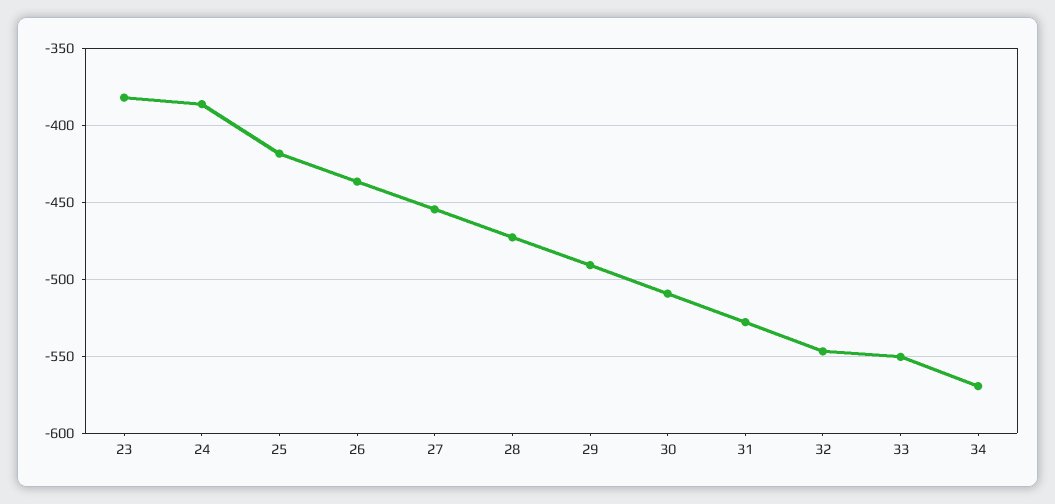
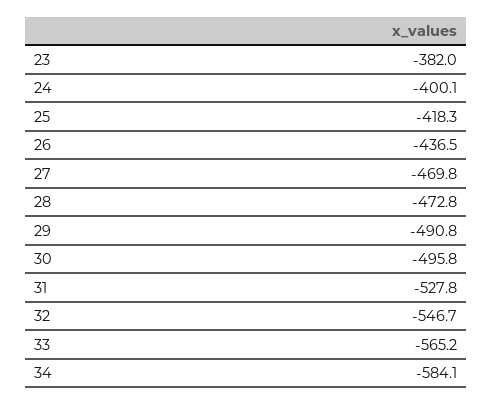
24: -385 -> -400.1
27: -455 -> -469.8
30: -510 -> -495.8
33: -550 -> -565.2
34: -570 -> -584.1

